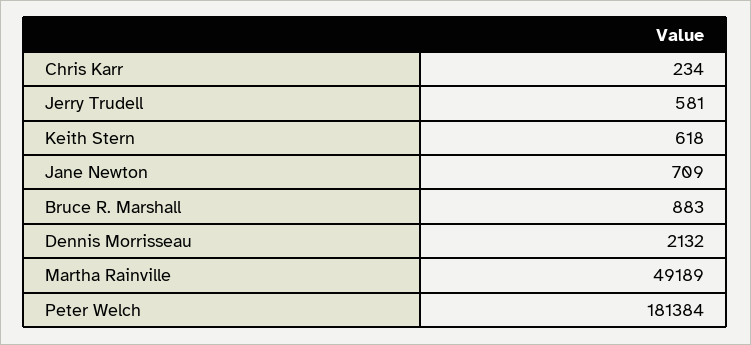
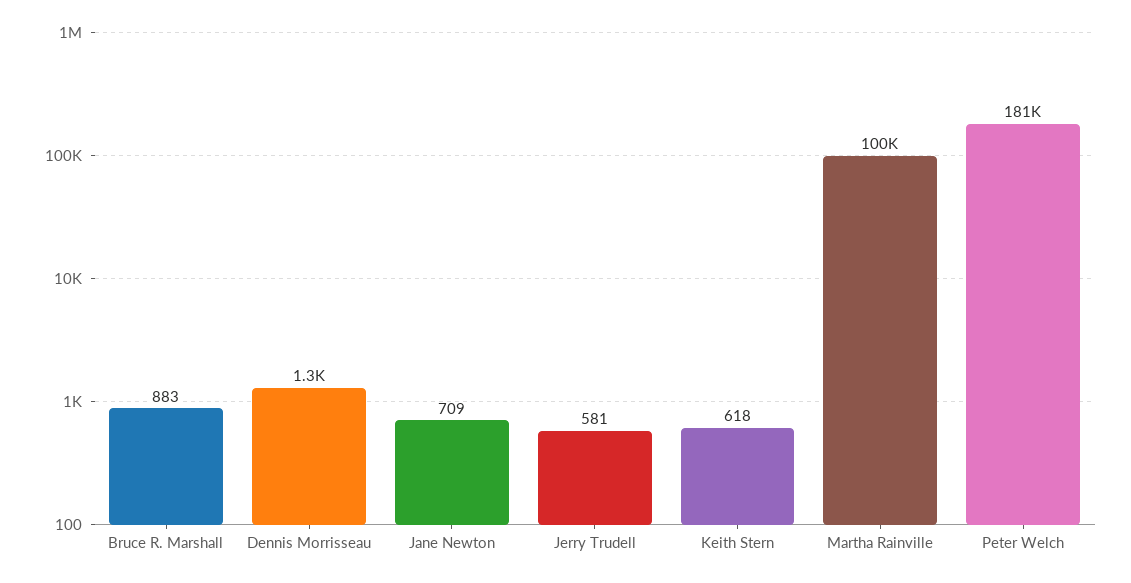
Chris Karr: 234 -> none
Dennis Morrisseau: 2132 -> 1300
Martha Rainville: 49189 -> 100000

